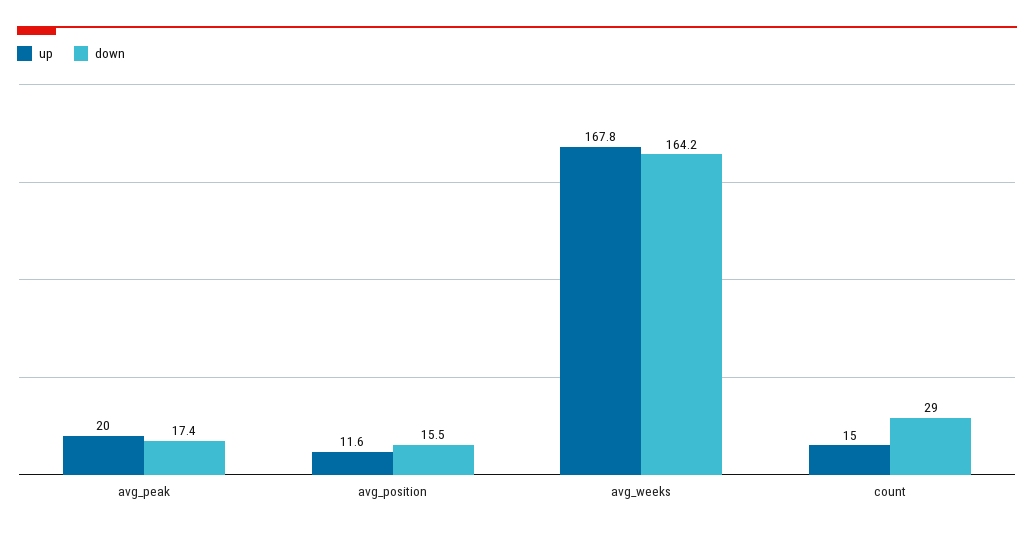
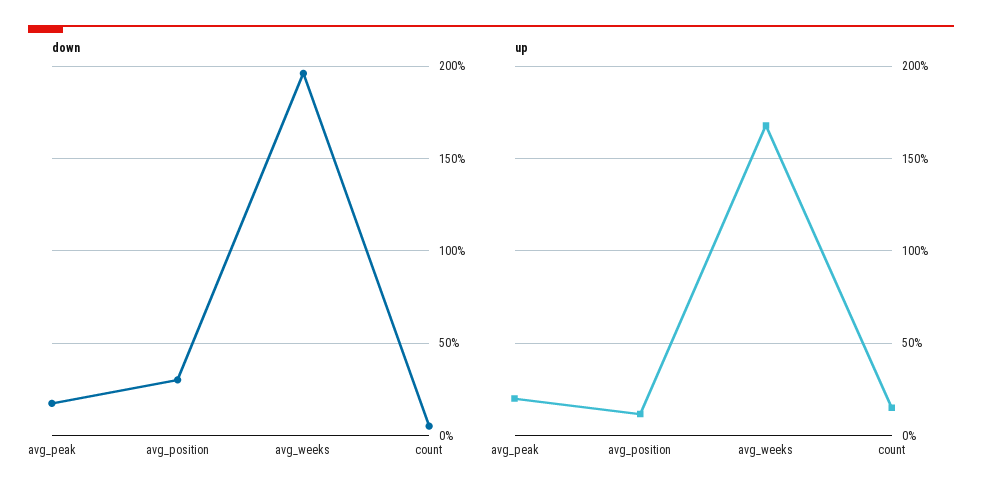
down, avg_position: 15.5 -> 30
down, avg_weeks: 164.2 -> 195
down, count: 29 -> 5

